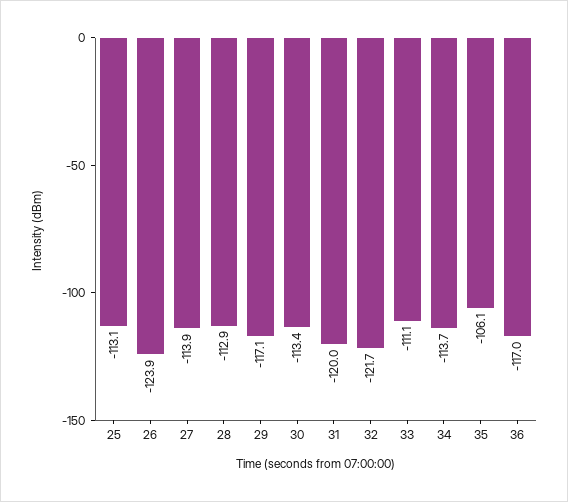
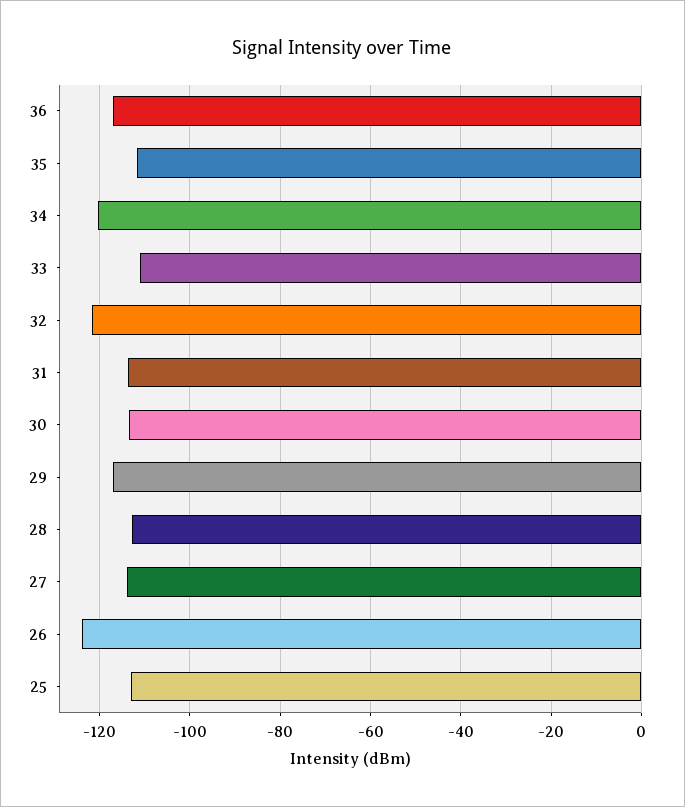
31: -120 -> -114
34: -113.7 -> -120
35: -106.1 -> -112

